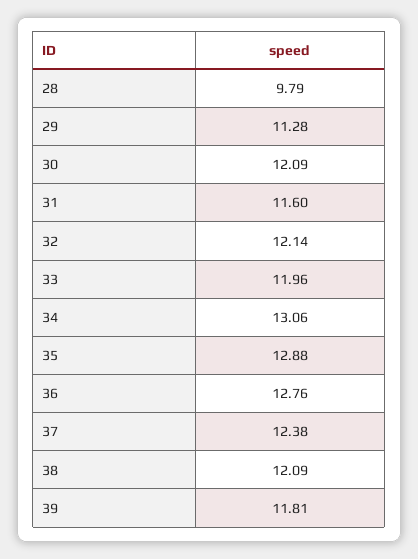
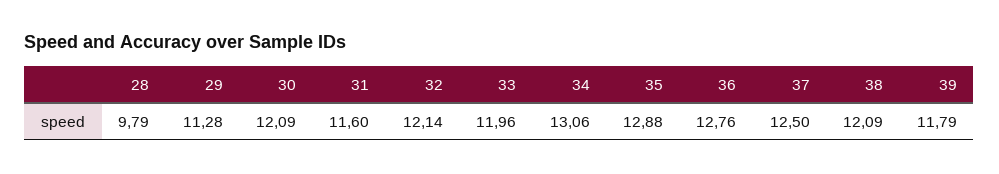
37: 12.38 -> 12.5
39: 11.81 -> 11.79

